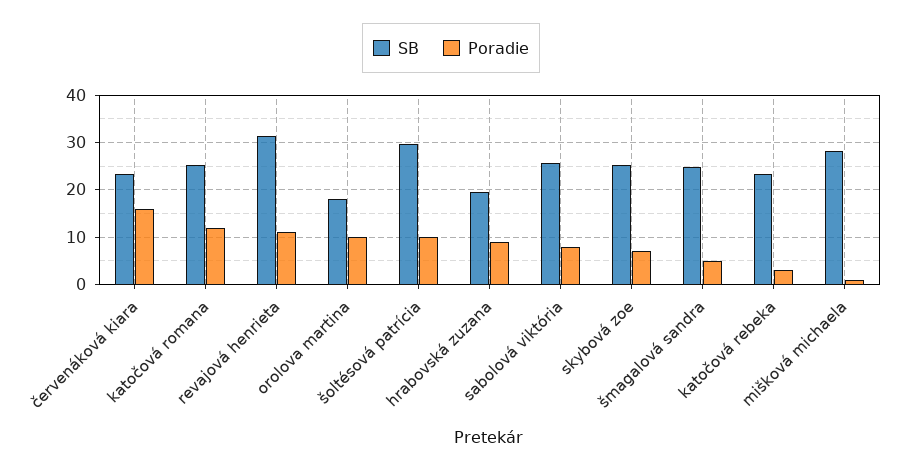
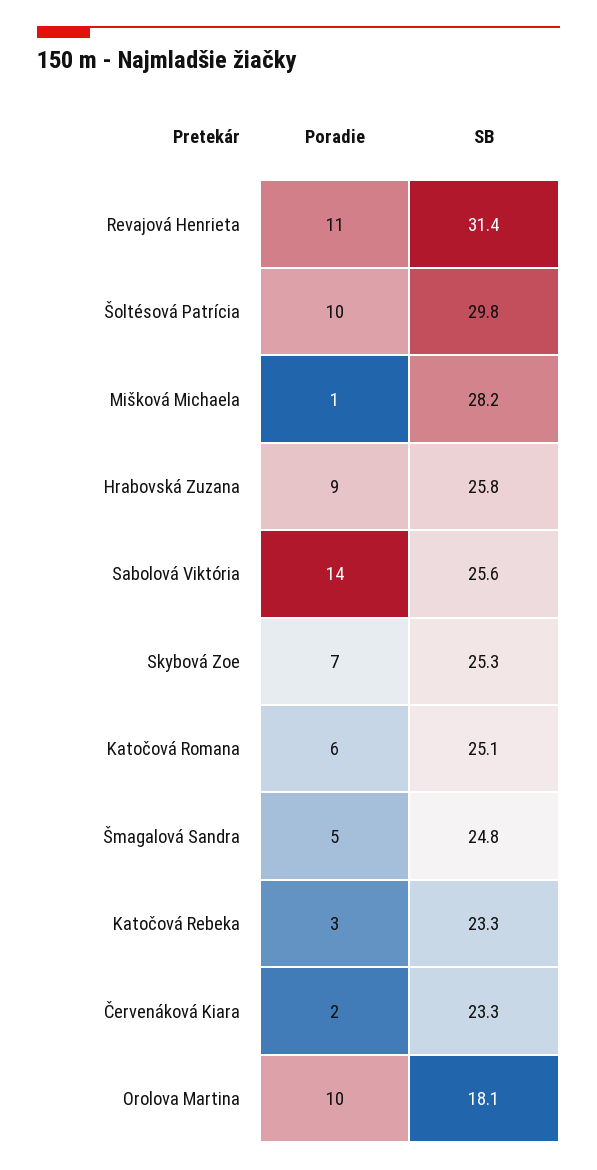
Poradie, červenáková kiara: 16 -> 2
Poradie, katočová romana: 12 -> 6
SB, hrabovská zuzana: 20 -> 25.8
Poradie, sabolová viktória: 8 -> 14

